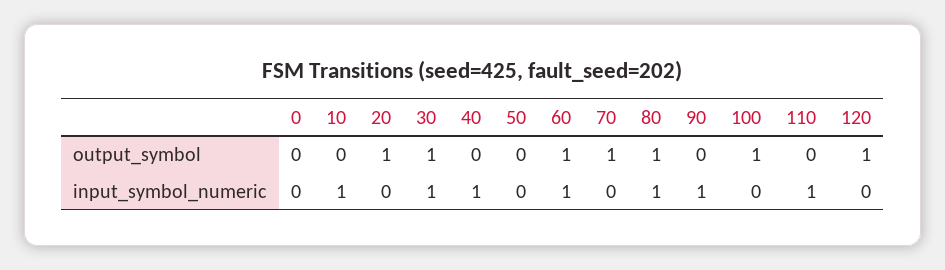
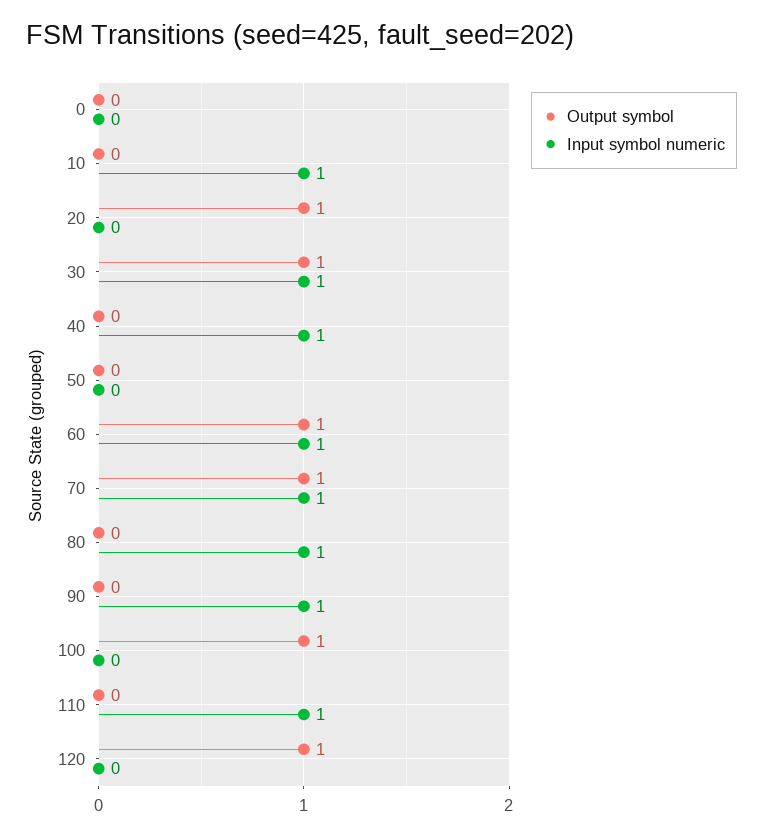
output_symbol, 80: 1 -> 0
input_symbol_numeric, 70: 0 -> 1

